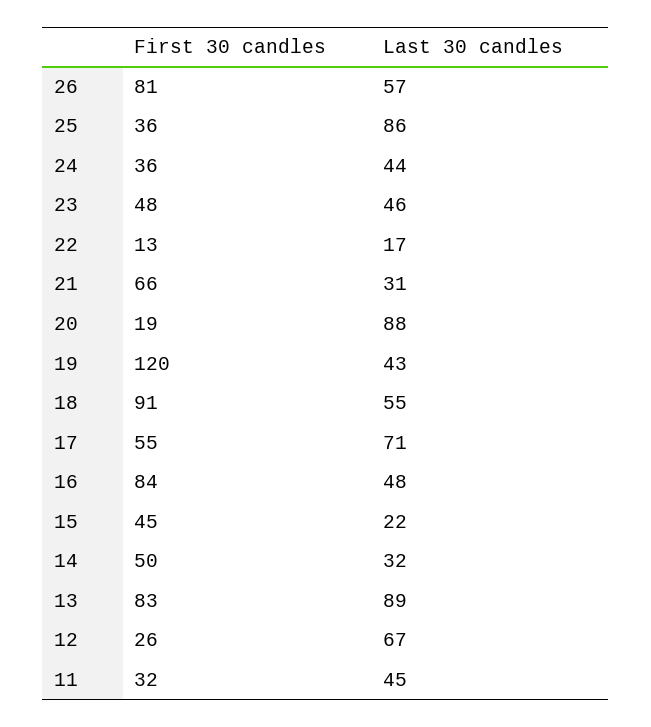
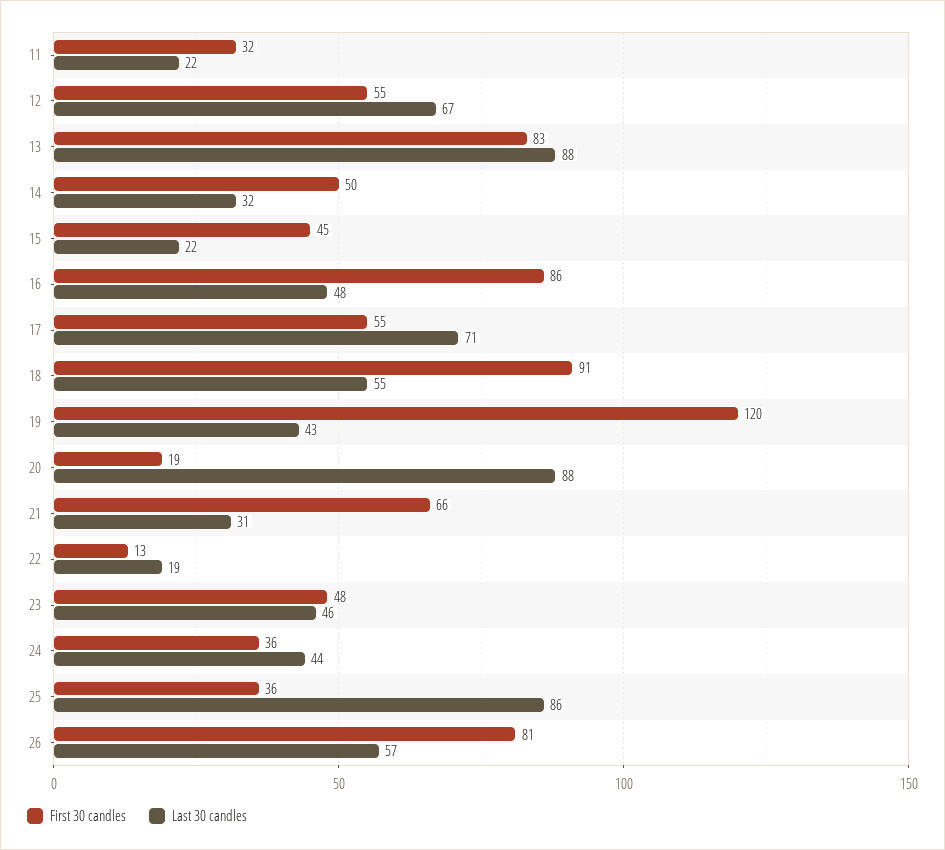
Last 30 candles, 22: 17 -> 19
First 30 candles, 16: 84 -> 86
Last 30 candles, 13: 89 -> 88
First 30 candles, 12: 26 -> 55
Last 30 candles, 11: 45 -> 22

